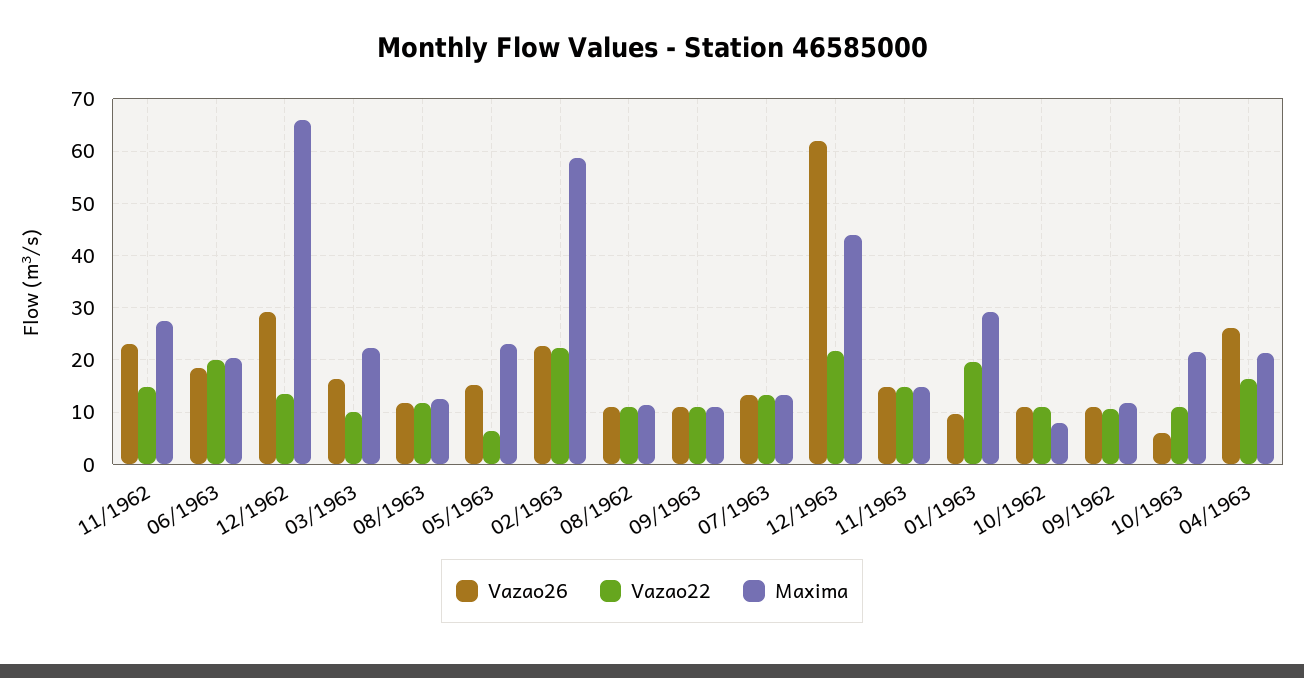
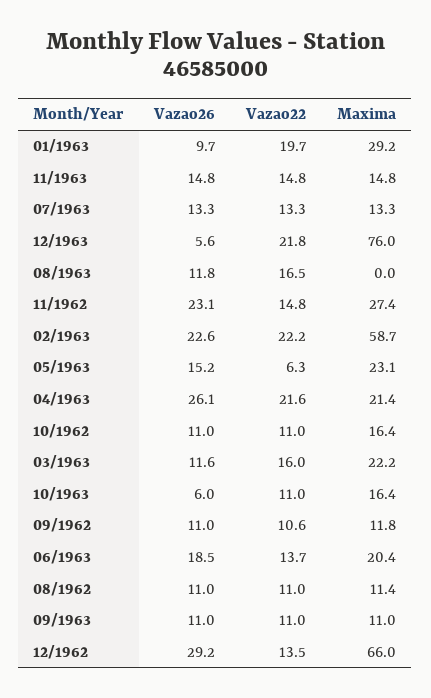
Vazao22, 06/1963: 20 -> 13.7
Vazao26, 03/1963: 16 -> 11.6
Vazao22, 03/1963: 10 -> 16
Vazao22, 08/1963: 12 -> 16.5
Maxima, 08/1963: 12 -> 0
Vazao26, 12/1963: 62 -> 5.6
Maxima, 12/1963: 44 -> 76
Maxima, 10/1962: 8 -> 16.4
Maxima, 10/1963: 22 -> 16.4
Vazao22, 04/1963: 16 -> 21.6

